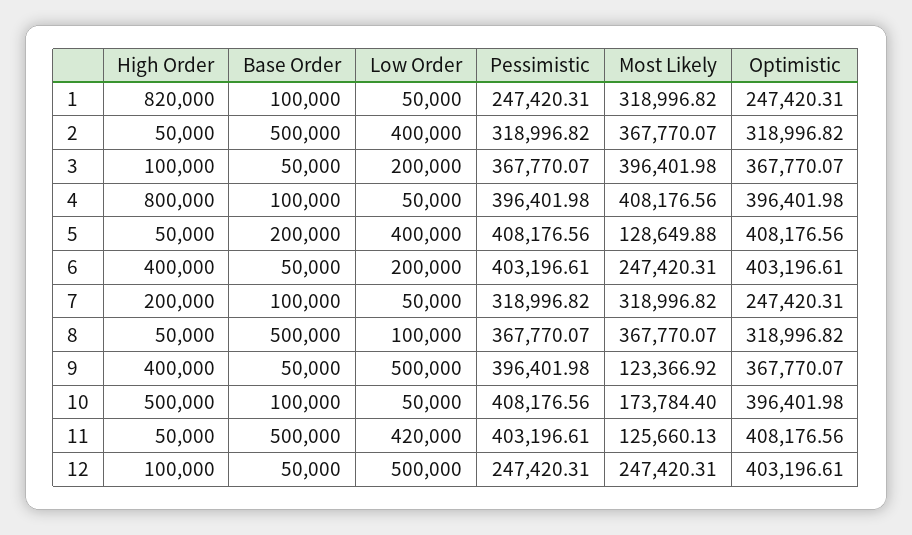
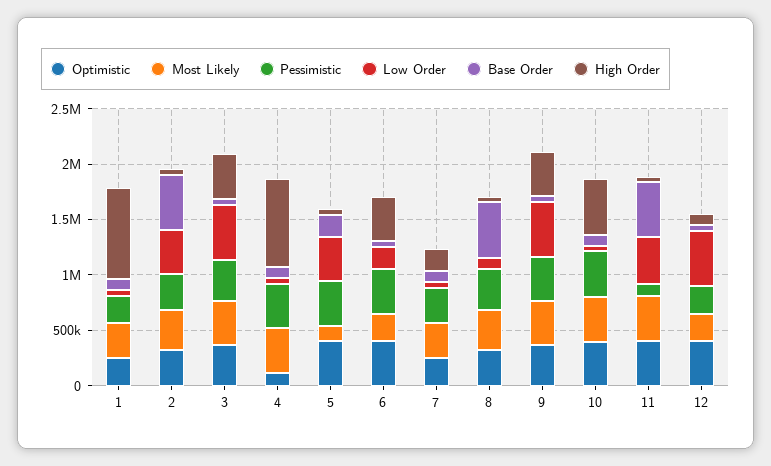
High Order, 3: 100000 -> 400000
Low Order, 3: 200000 -> 500000
Optimistic, 4: 396401.98 -> 100000
Most Likely, 9: 123366.92 -> 400000
Most Likely, 10: 173784.4 -> 400000
Pessimistic, 11: 403196.61 -> 100000
Most Likely, 11: 125660.13 -> 400000

